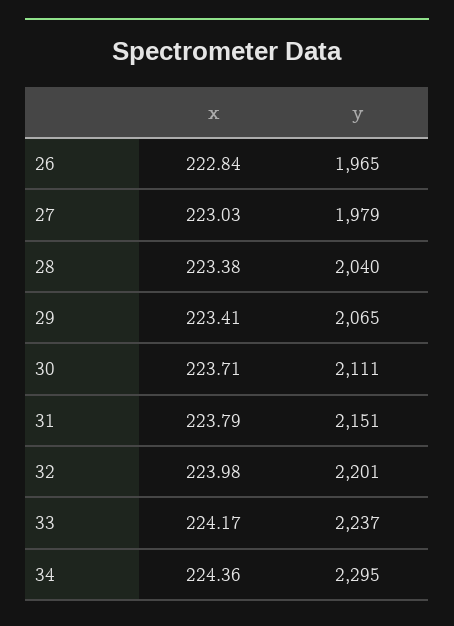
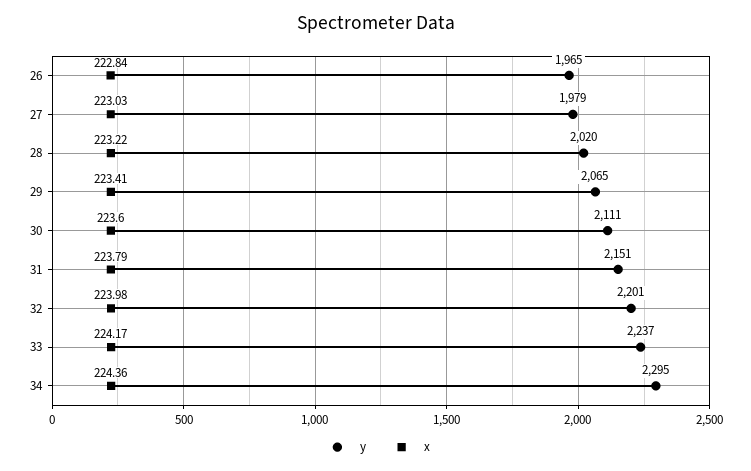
x, 28: 223.38 -> 223.22
y, 28: 2040 -> 2020
x, 30: 223.71 -> 223.6

